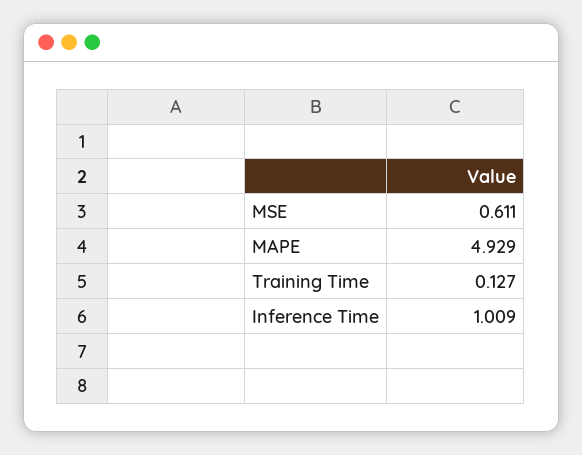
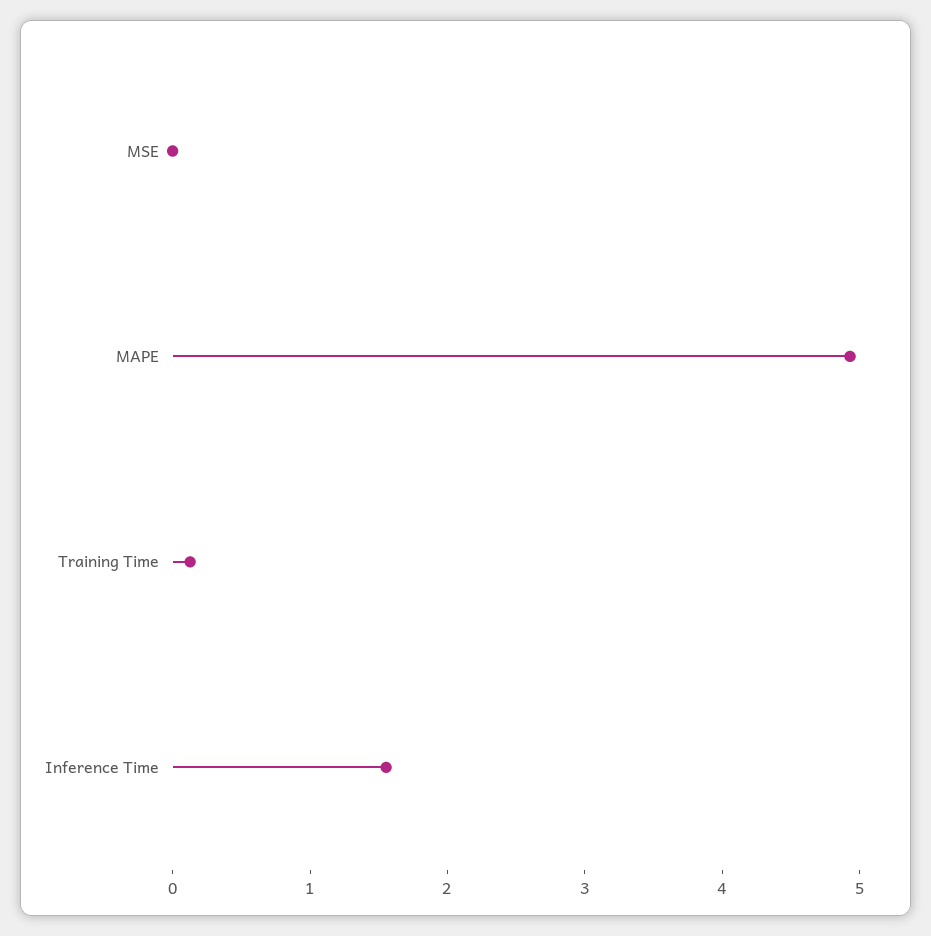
MSE: 0.611 -> 0
Inference Time: 1.009 -> 1.6

